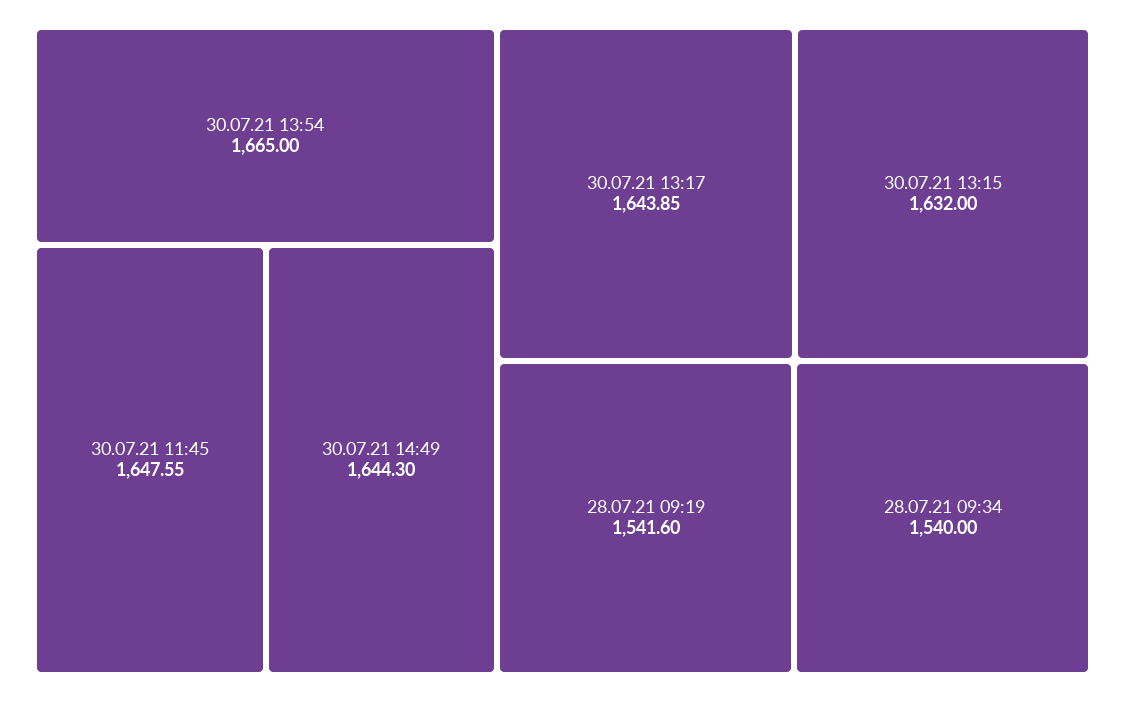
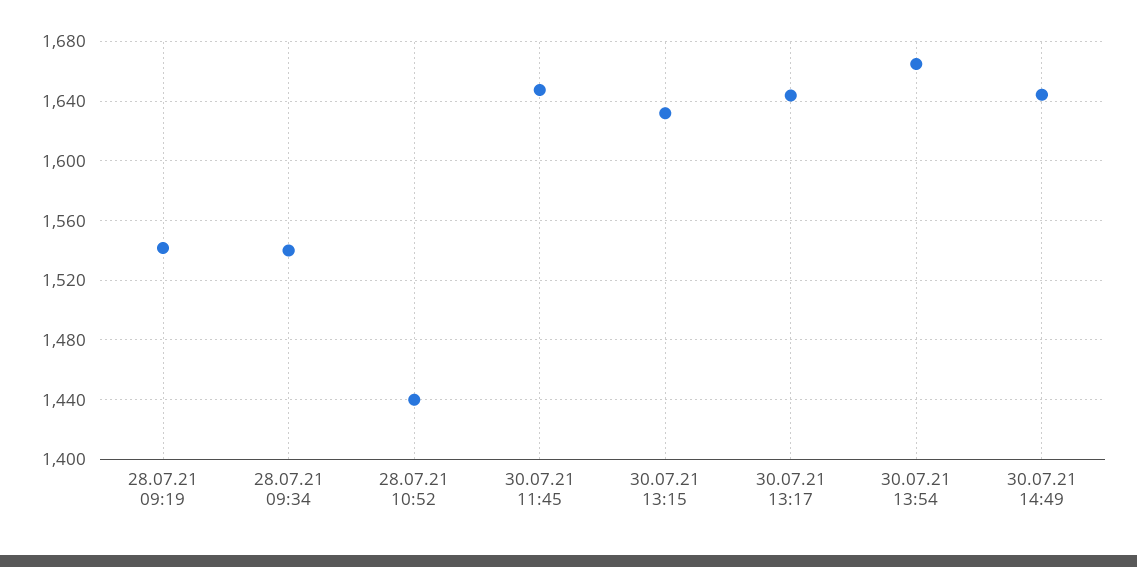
28.07.21 10:52: none -> 1440

